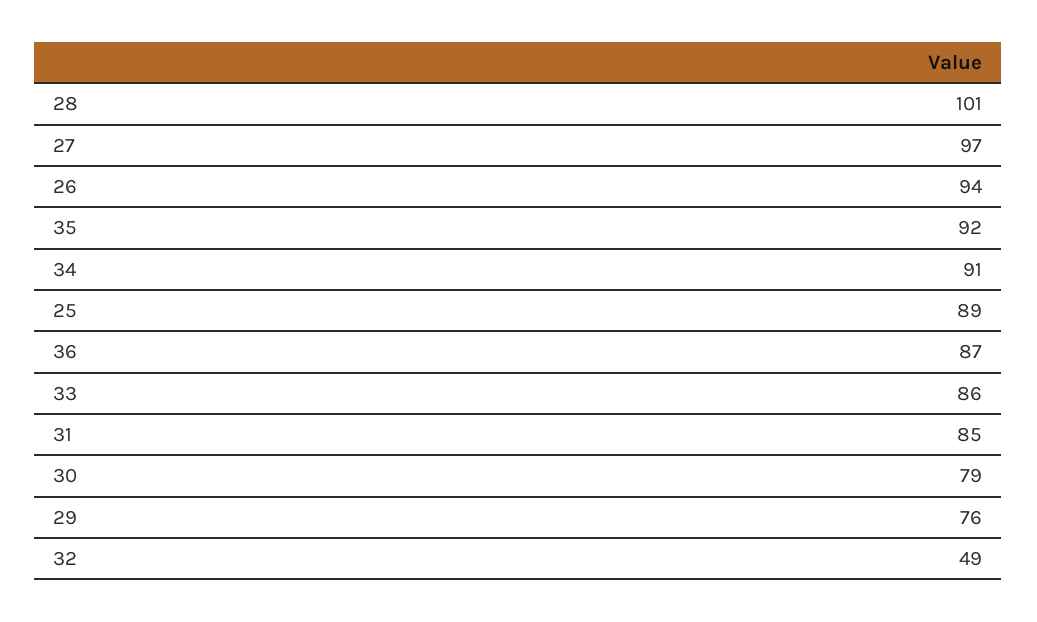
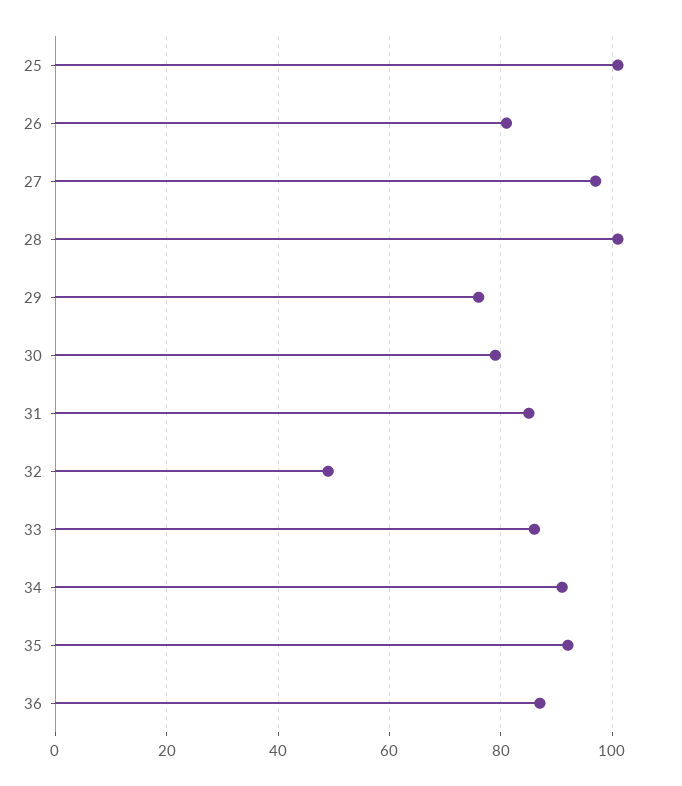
26: 94 -> 80
25: 89 -> 100

